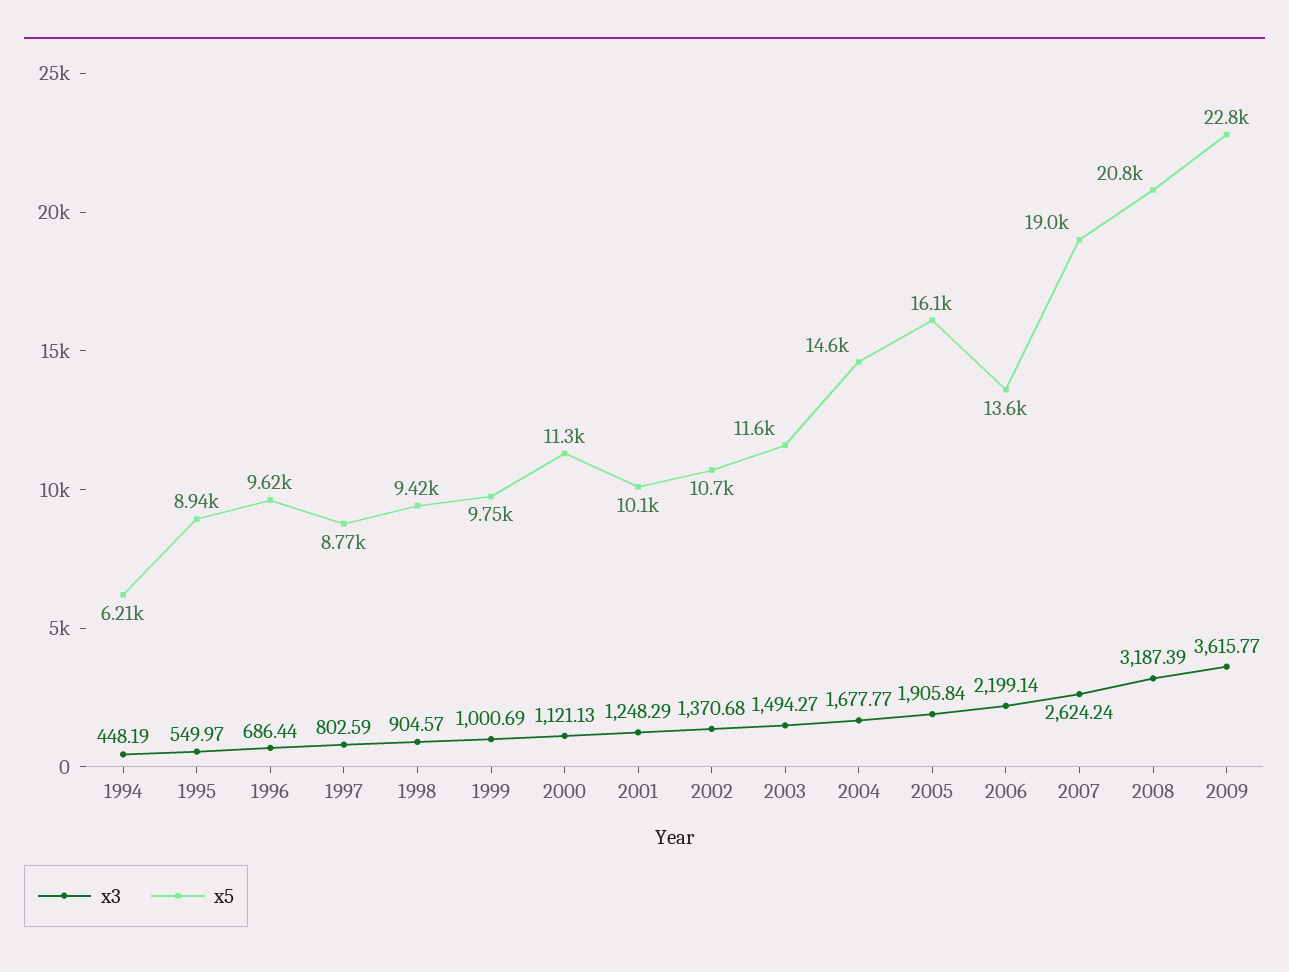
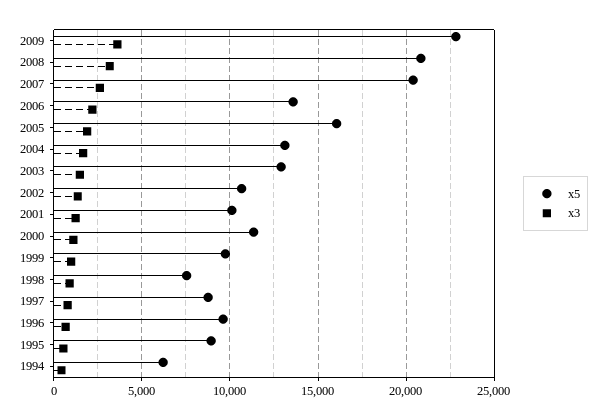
x5, 1998: 9420 -> 7500
x5, 2003: 11600 -> 13000
x5, 2004: 14600 -> 13000
x5, 2007: 19000 -> 20500

